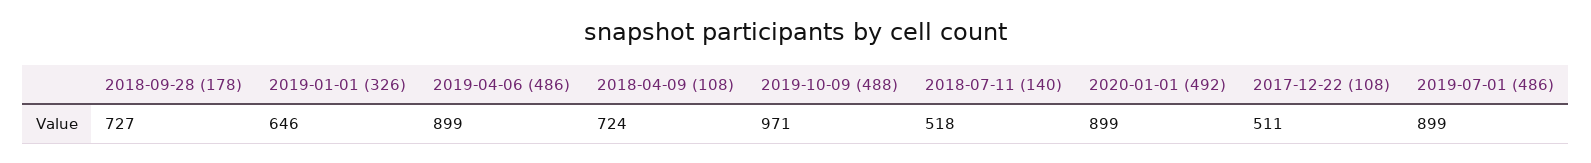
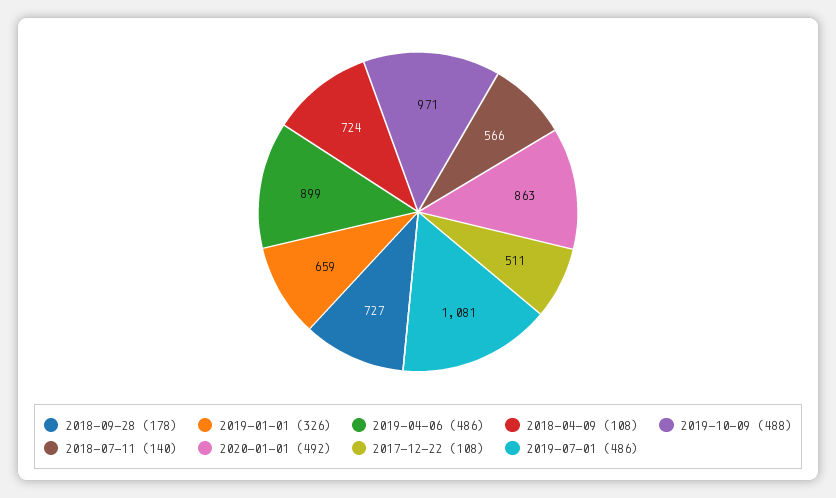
2019-01-01 (326): 646 -> 659
2018-07-11 (140): 518 -> 566
2020-01-01 (492): 899 -> 863
2019-07-01 (486): 899 -> 1081

